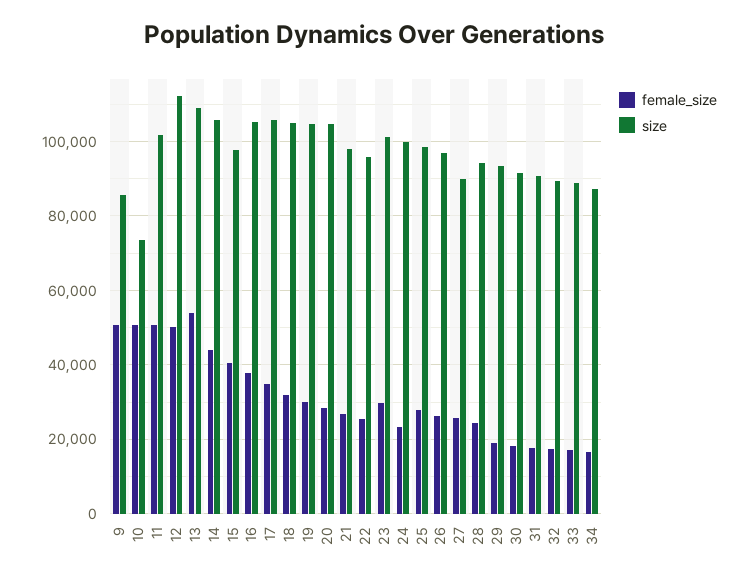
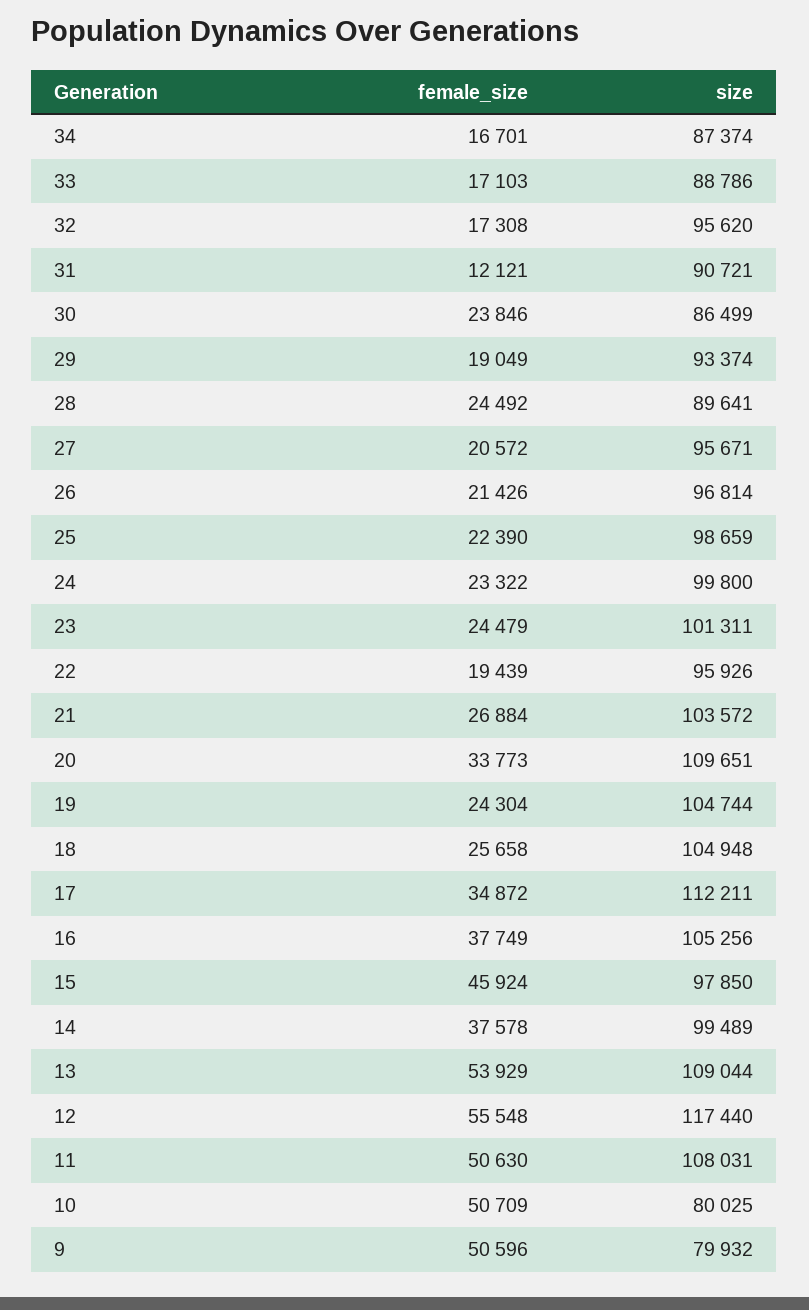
size, 9: 86000 -> 79932
size, 10: 74000 -> 80025
size, 11: 102000 -> 108031
female_size, 12: 50000 -> 55548
size, 12: 112000 -> 117440
female_size, 14: 44000 -> 37578
size, 14: 106000 -> 99489
female_size, 15: 40000 -> 45924
size, 17: 106000 -> 112211
female_size, 18: 32000 -> 25658
female_size, 19: 30000 -> 24304
female_size, 20: 28000 -> 33773
size, 20: 104000 -> 109651
size, 21: 98000 -> 103572
female_size, 22: 26000 -> 19439
female_size, 23: 30000 -> 24479
female_size, 25: 28000 -> 22390
female_size, 26: 26000 -> 21426
female_size, 27: 26000 -> 20572
size, 27: 90000 -> 95671
size, 28: 94000 -> 89641
female_size, 30: 18000 -> 23846
size, 30: 92000 -> 86499
female_size, 31: 18000 -> 12121
size, 32: 90000 -> 95620

